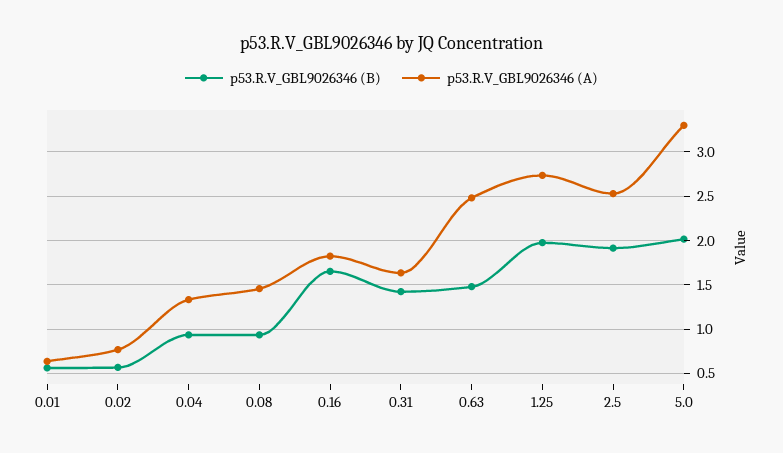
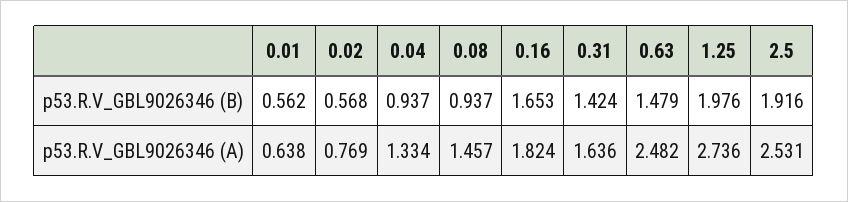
p53.R.V_GBL9026346 (B), 5.0: 2 -> none
p53.R.V_GBL9026346 (A), 5.0: 3.3 -> none

